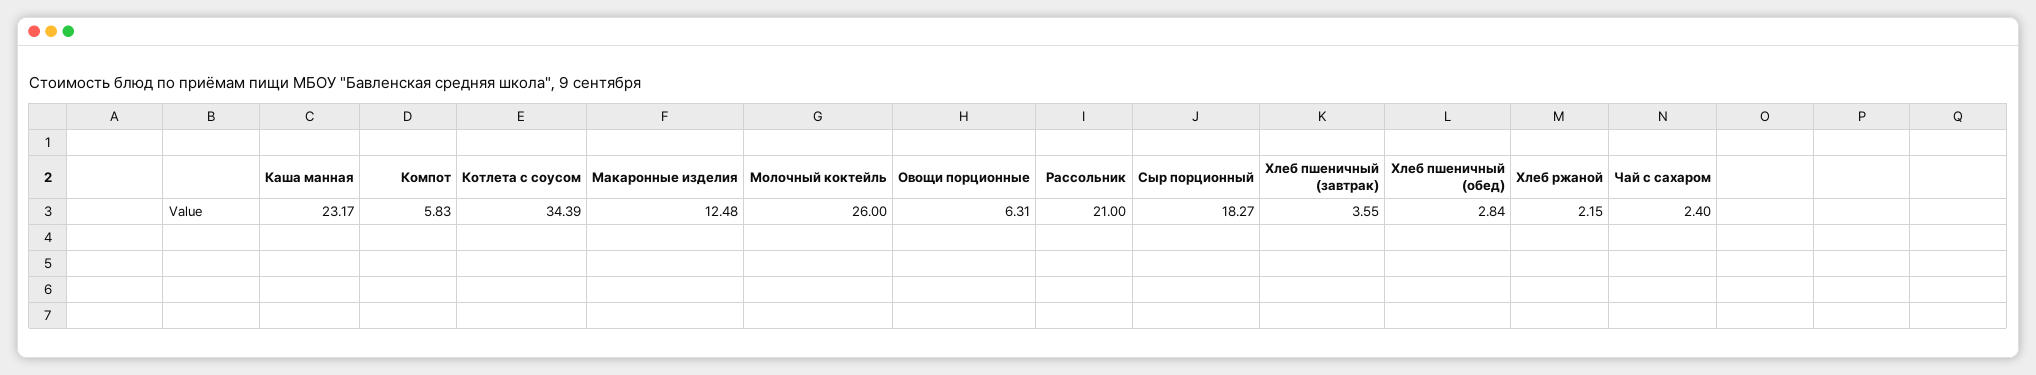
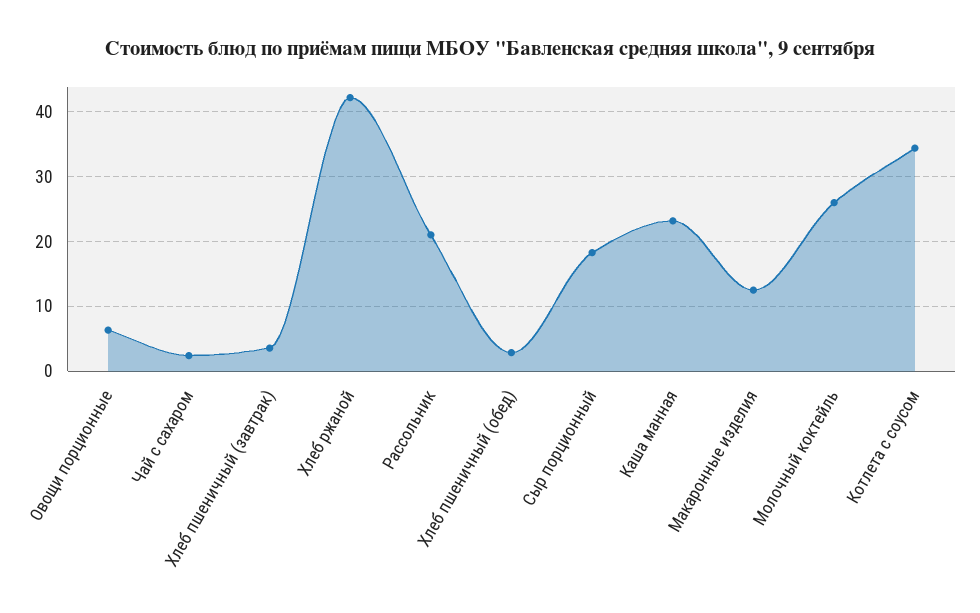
Компот: 5.83 -> none
Хлеб ржаной: 2.15 -> 42

